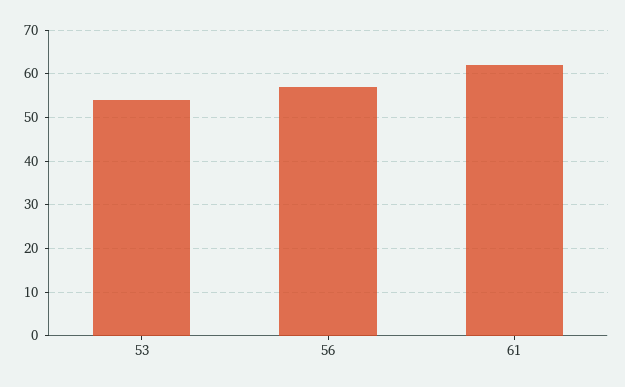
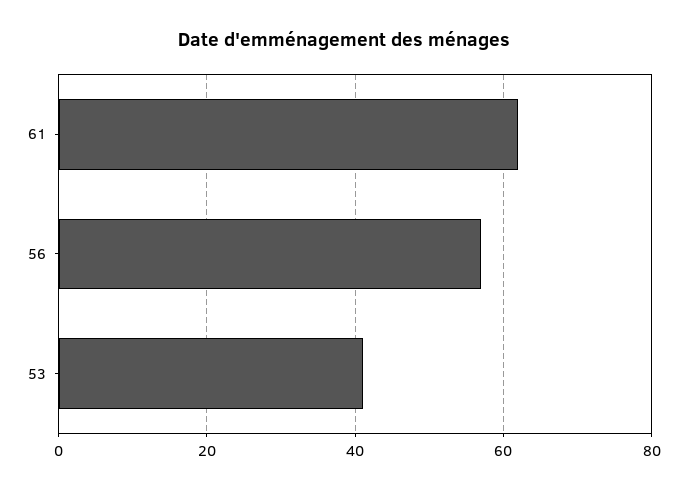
53: 55 -> 40

